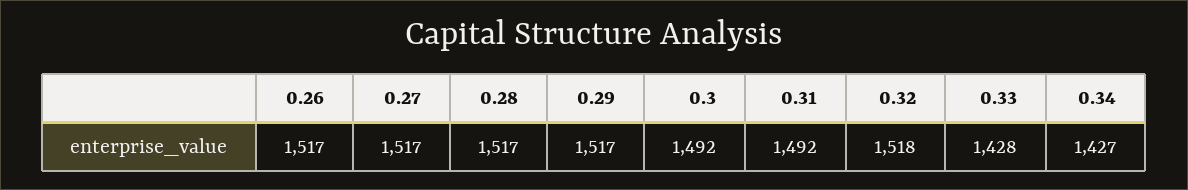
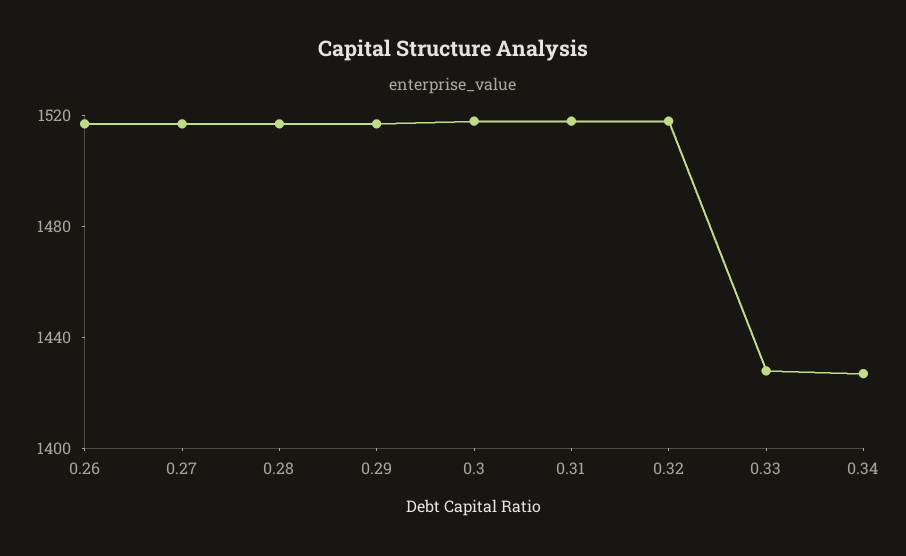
0.3: 1492 -> 1520
0.31: 1492 -> 1520

